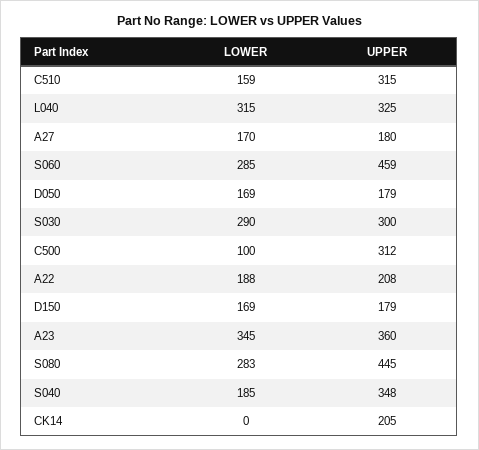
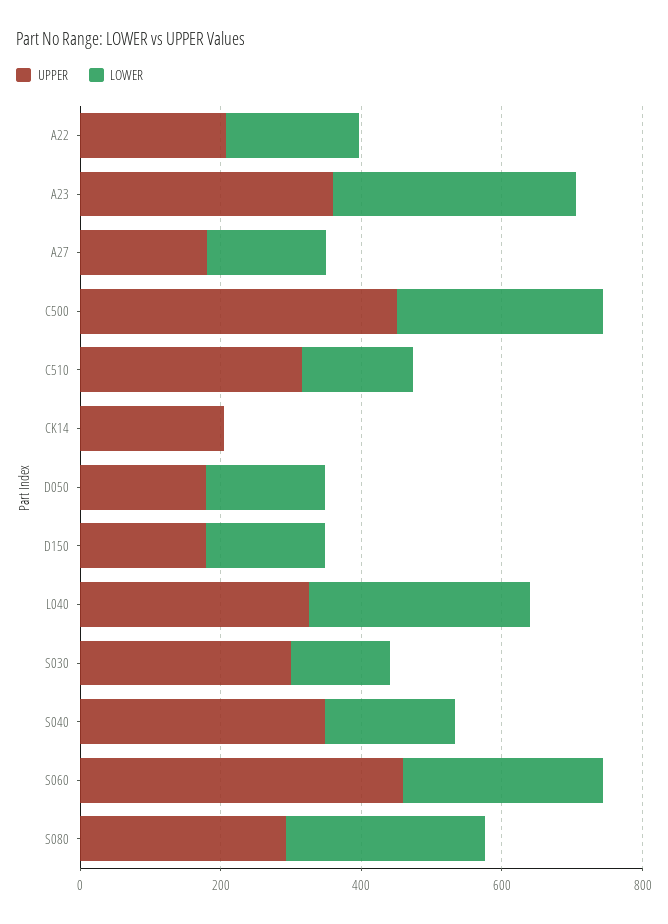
LOWER, S030: 290 -> 150
LOWER, C500: 100 -> 300
UPPER, C500: 312 -> 450
UPPER, S080: 445 -> 300

